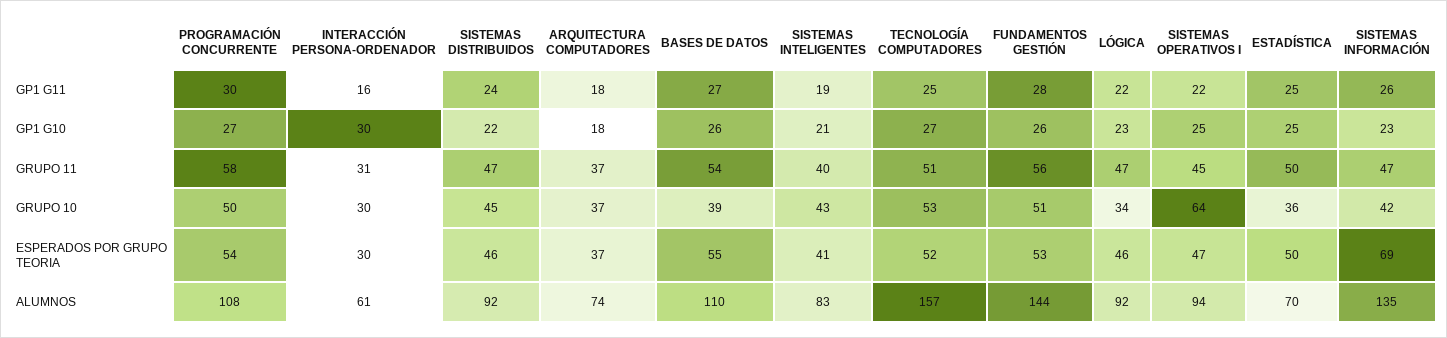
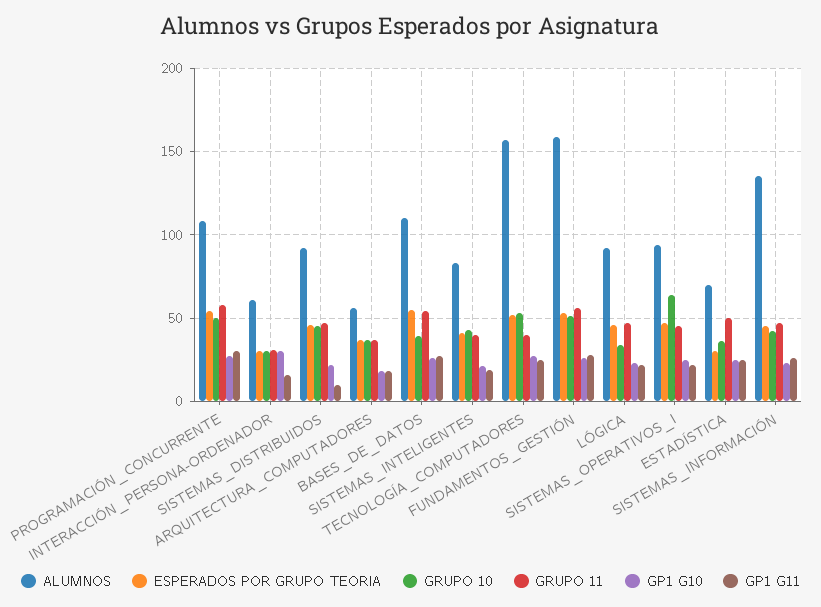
GP1 G11, SISTEMAS DISTRIBUIDOS: 24 -> 10
GRUPO 11, TECNOLOGÍA COMPUTADORES: 51 -> 40
ESPERADOS POR GRUPO TEORIA, ESTADÍSTICA: 50 -> 30
ESPERADOS POR GRUPO TEORIA, SISTEMAS INFORMACIÓN: 69 -> 45
ALUMNOS, ARQUITECTURA COMPUTADORES: 74 -> 55
ALUMNOS, FUNDAMENTOS GESTIÓN: 144 -> 160

